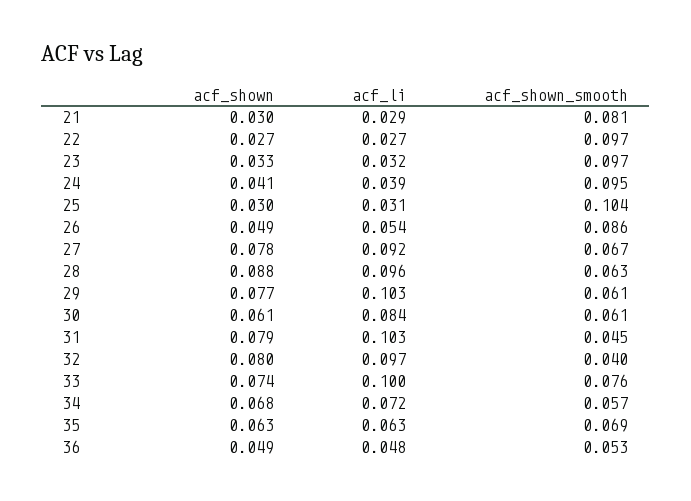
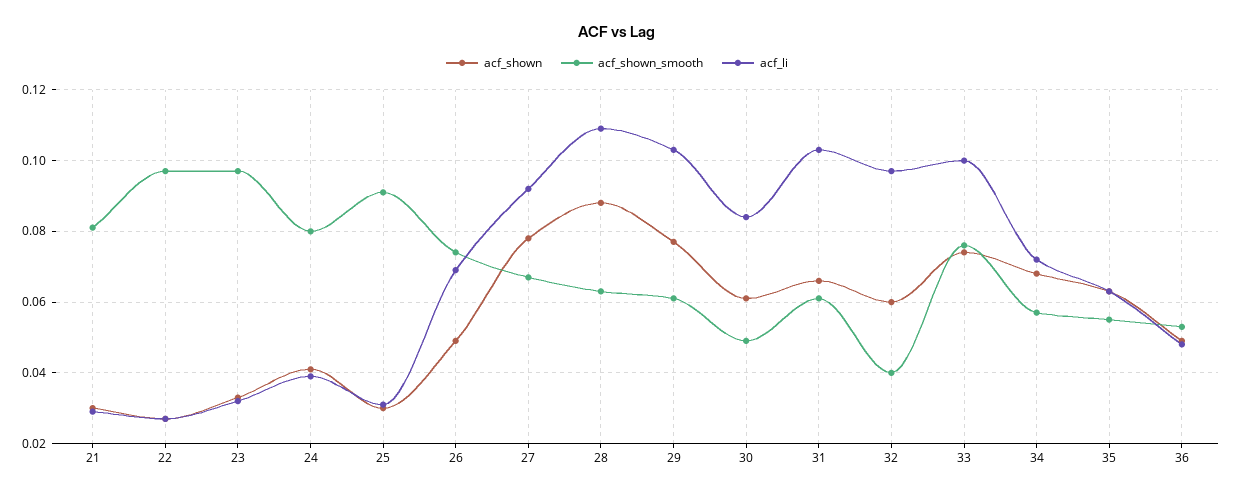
acf_shown_smooth, 24: 0.095 -> 0.08
acf_shown_smooth, 25: 0.104 -> 0.09
acf_li, 26: 0.054 -> 0.07
acf_shown_smooth, 26: 0.086 -> 0.075
acf_li, 28: 0.096 -> 0.11
acf_shown_smooth, 30: 0.061 -> 0.05
acf_shown, 31: 0.079 -> 0.065
acf_shown_smooth, 31: 0.045 -> 0.06
acf_shown, 32: 0.08 -> 0.06
acf_shown_smooth, 35: 0.069 -> 0.055

